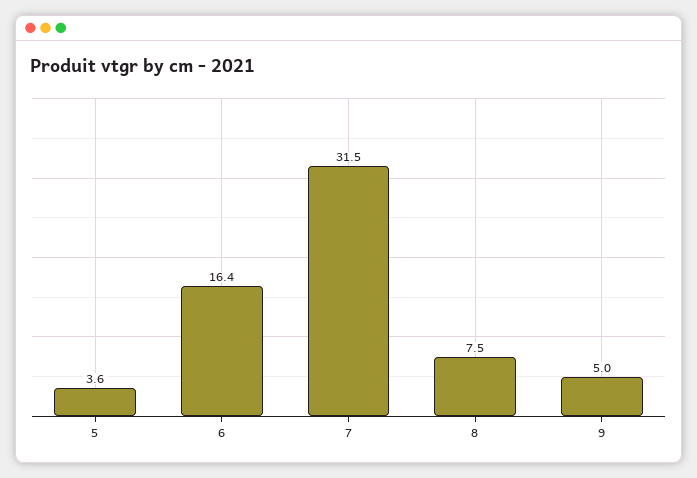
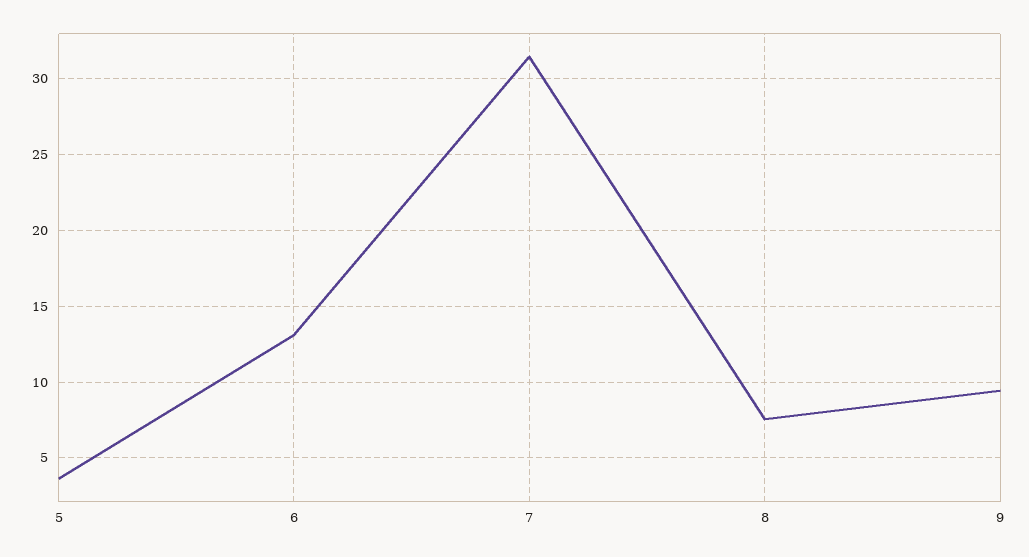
6: 16.4 -> 13
9: 5 -> 9.5

